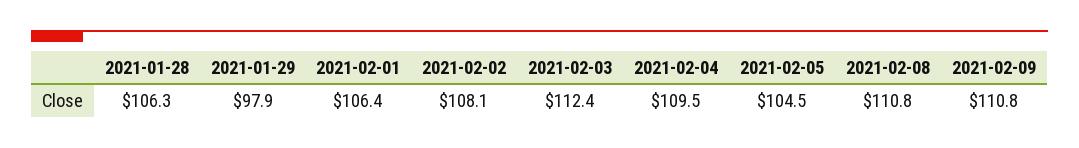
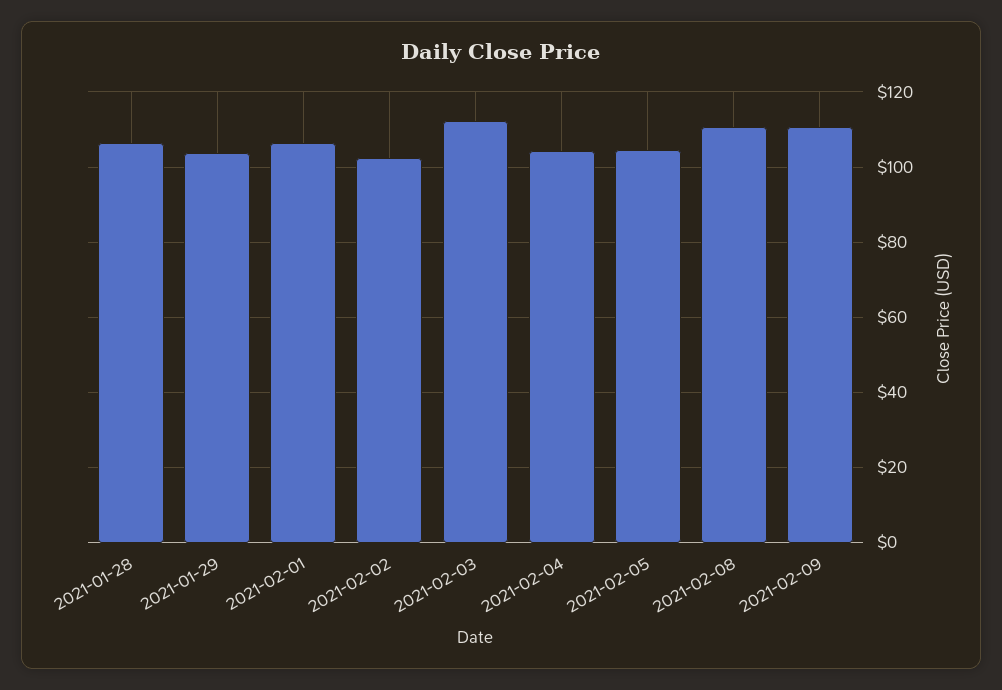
2021-01-29: 97.9 -> 104
2021-02-02: 108.1 -> 102
2021-02-04: 109.5 -> 104

